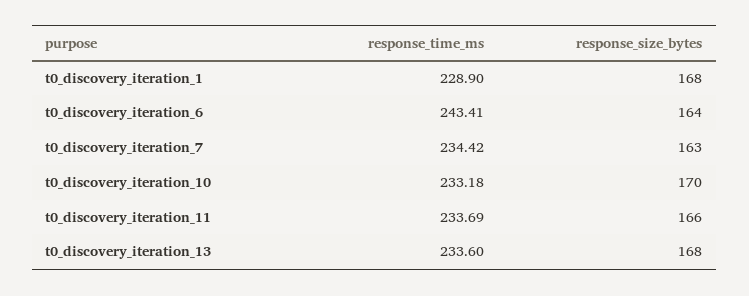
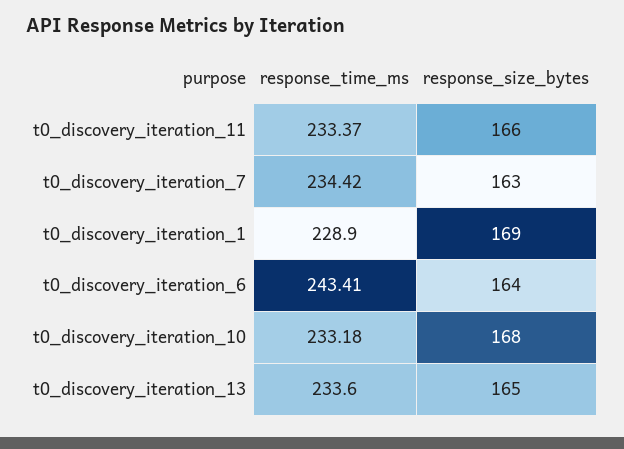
response_size_bytes, t0_discovery_iteration_1: 168 -> 169
response_size_bytes, t0_discovery_iteration_10: 170 -> 168
response_time_ms, t0_discovery_iteration_11: 233.69 -> 233.37
response_size_bytes, t0_discovery_iteration_13: 168 -> 165

